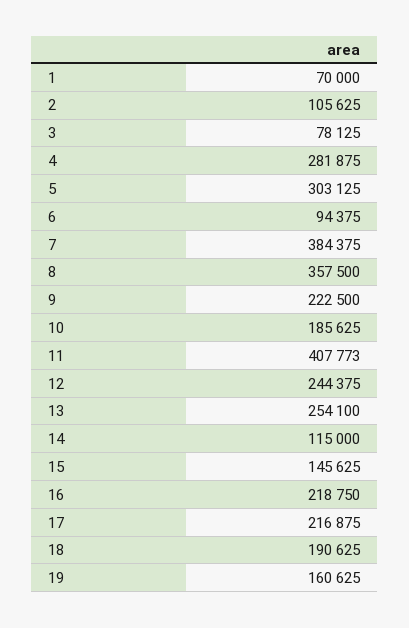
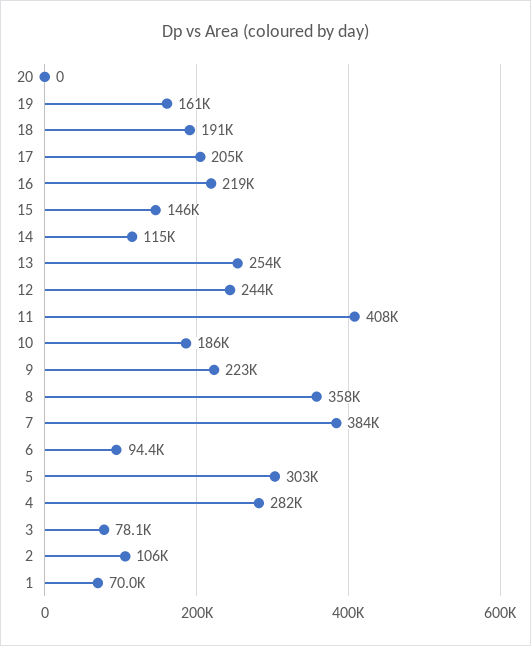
17: 216875 -> 205000
20: none -> 0

